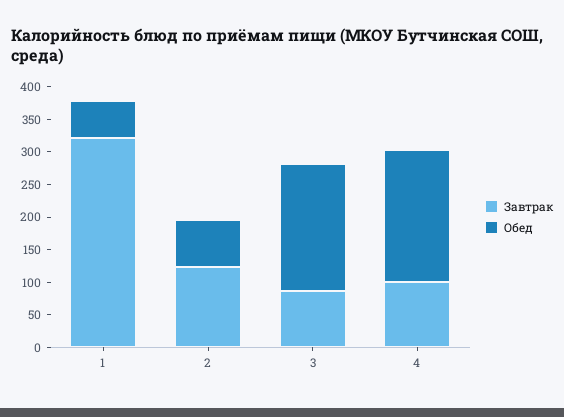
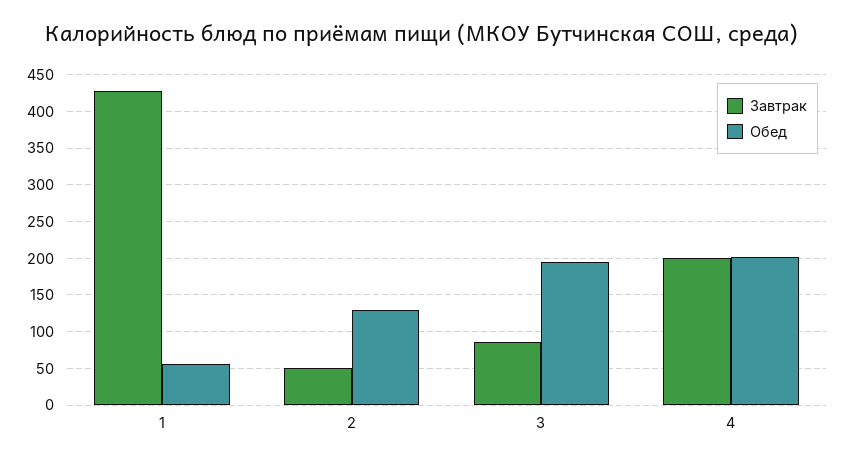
Завтрак, 1: 325 -> 430
Завтрак, 2: 125 -> 50
Обед, 2: 75 -> 130
Завтрак, 4: 100 -> 200

